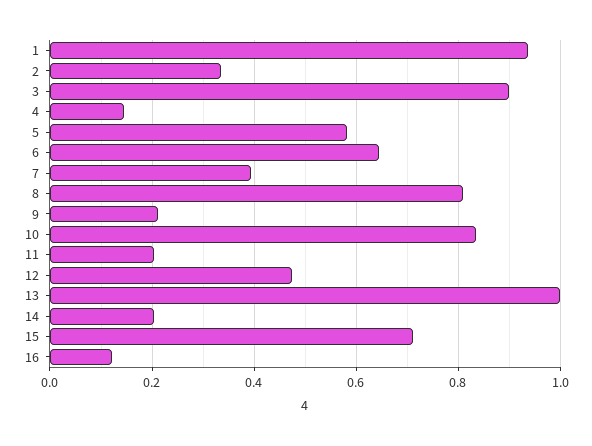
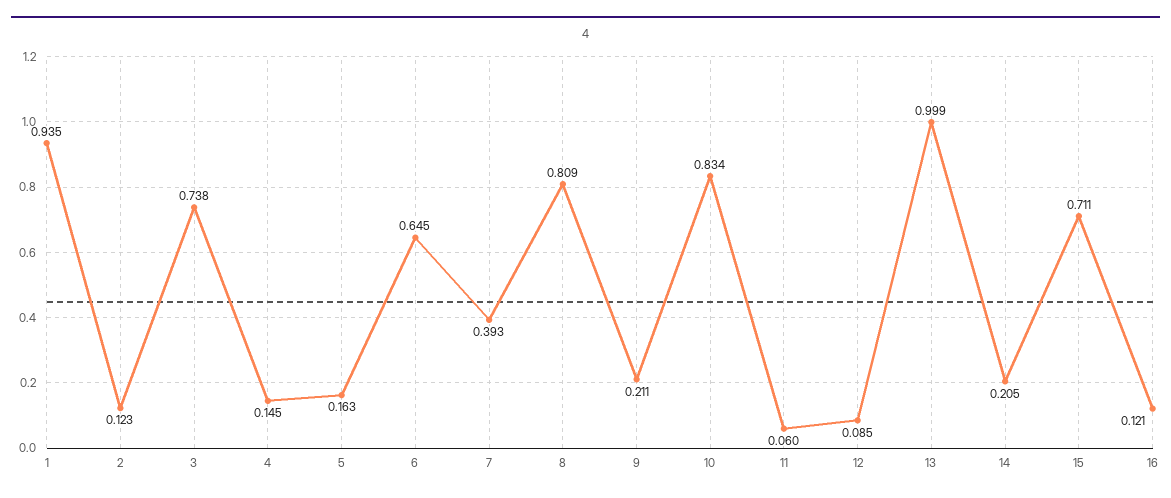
2: 0.34 -> 0.123
3: 0.9 -> 0.738
5: 0.58 -> 0.163
11: 0.2 -> 0.06
12: 0.48 -> 0.085

